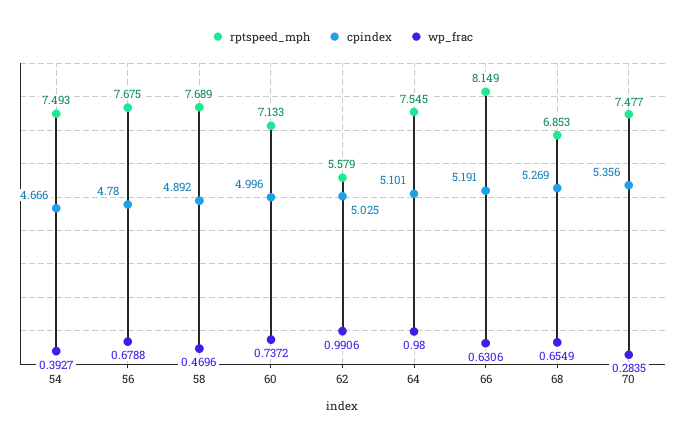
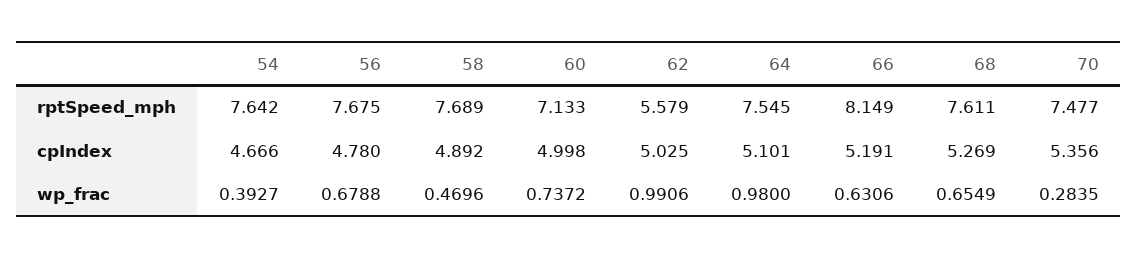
rptspeed_mph, 54: 7.493 -> 7.642
cpindex, 60: 4.996 -> 4.998
rptspeed_mph, 68: 6.853 -> 7.611

